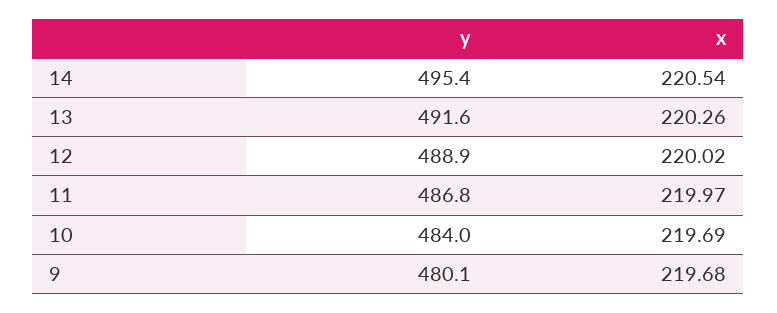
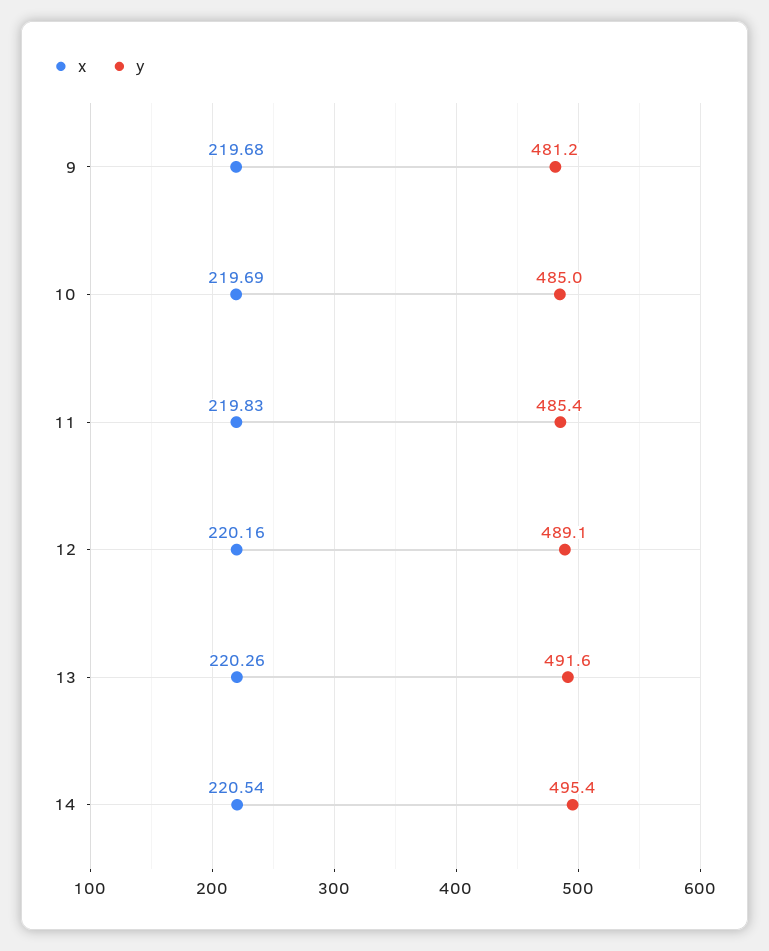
y, 12: 488.9 -> 489.1
x, 12: 220.02 -> 220.16
y, 11: 486.8 -> 485.4
x, 11: 219.97 -> 219.83
y, 10: 484 -> 485
y, 9: 480.1 -> 481.2

